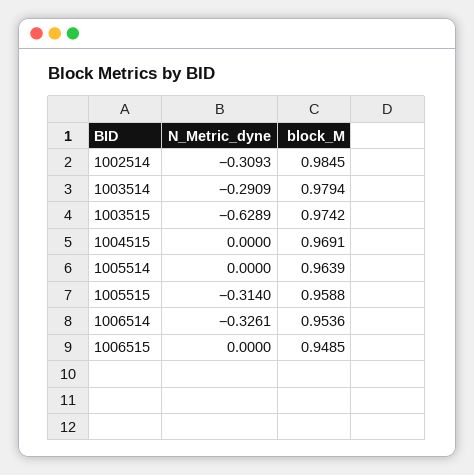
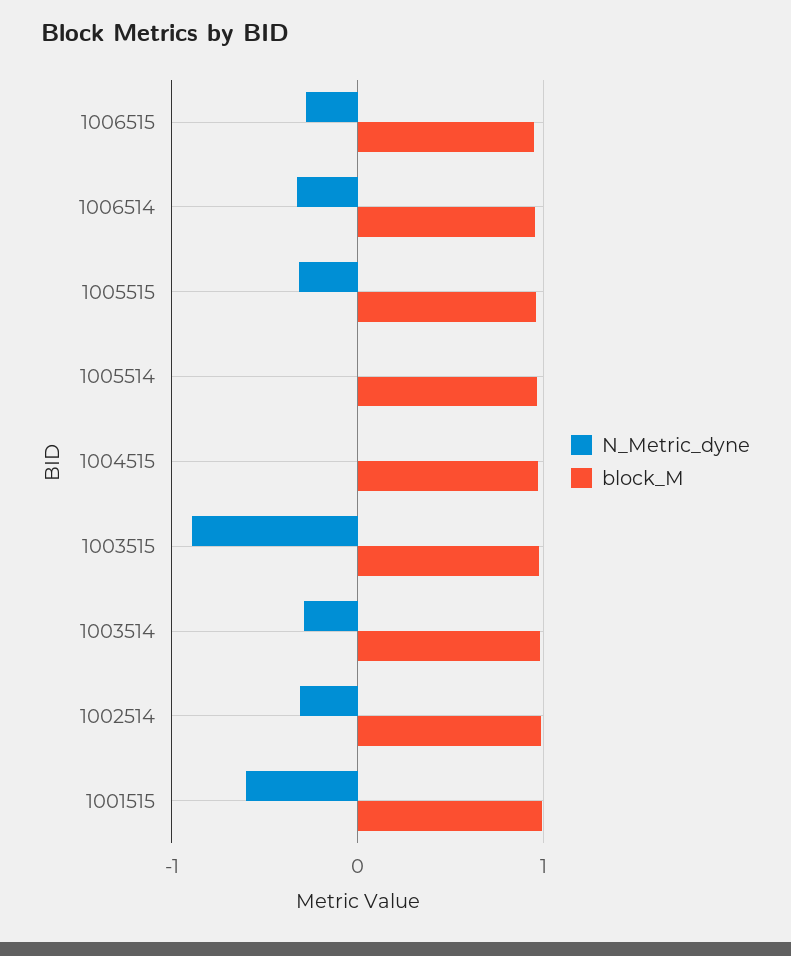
N_Metric_dyne, 1003515: -0.6289 -> -0.9
N_Metric_dyne, 1006515: 0 -> -0.3
N_Metric_dyne, 1001515: none -> -0.6
block_M, 1001515: none -> 1

